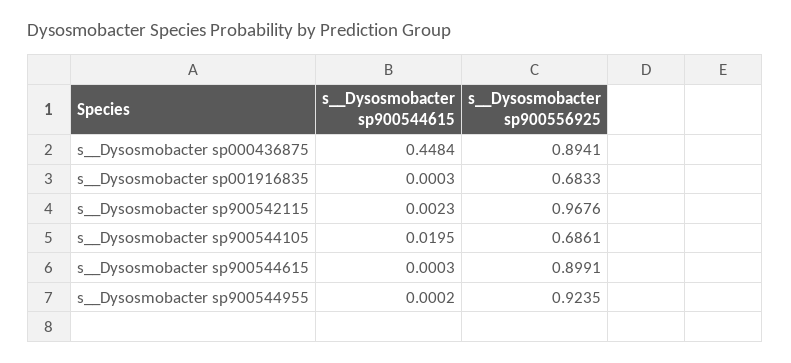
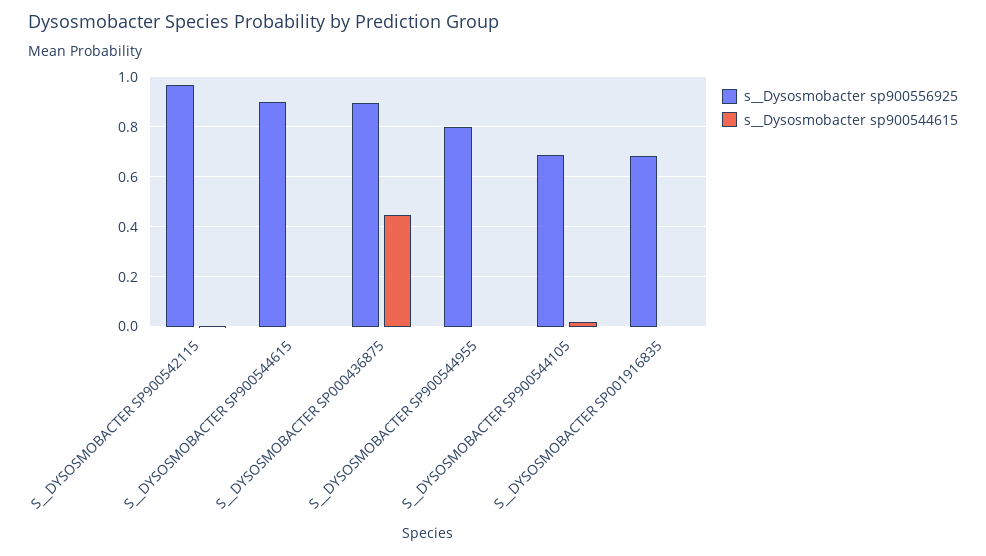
s__Dysosmobacter sp900556925, s__Dysosmobacter sp900544955: 0.9235 -> 0.8

